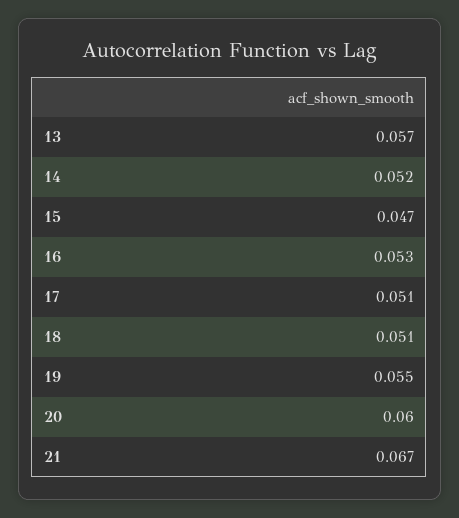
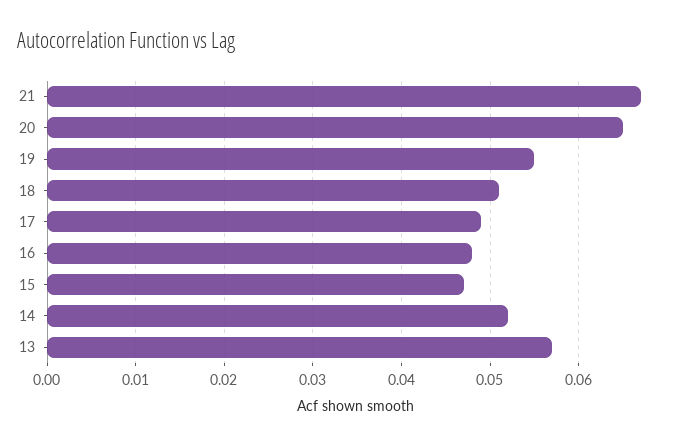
16: 0.053 -> 0.048
17: 0.051 -> 0.049
20: 0.06 -> 0.065

